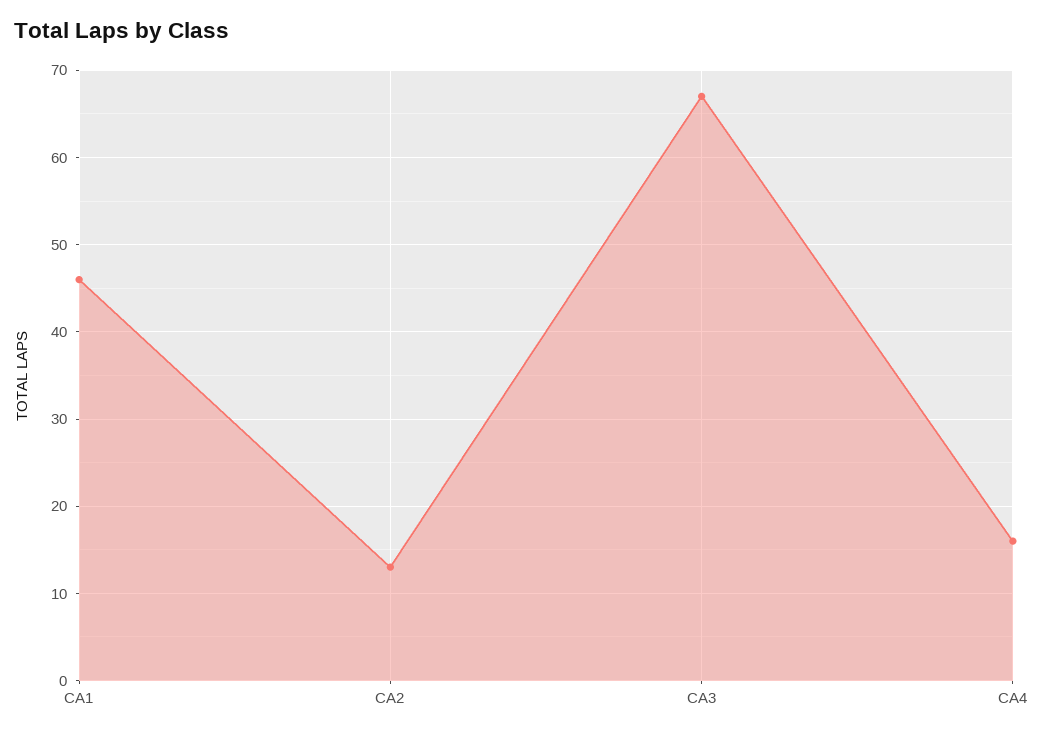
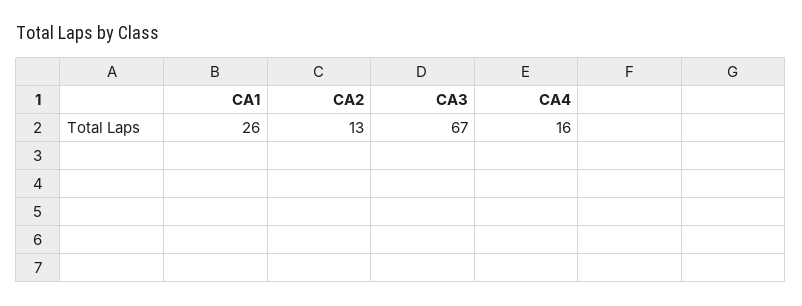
CA1: 46 -> 26

